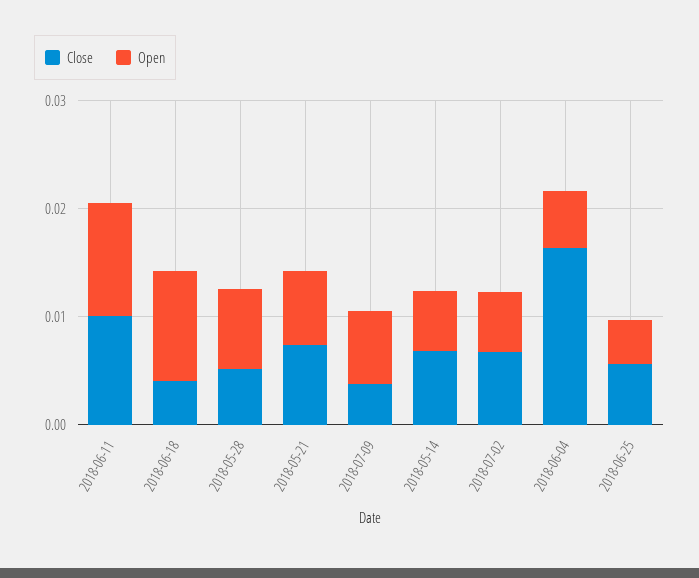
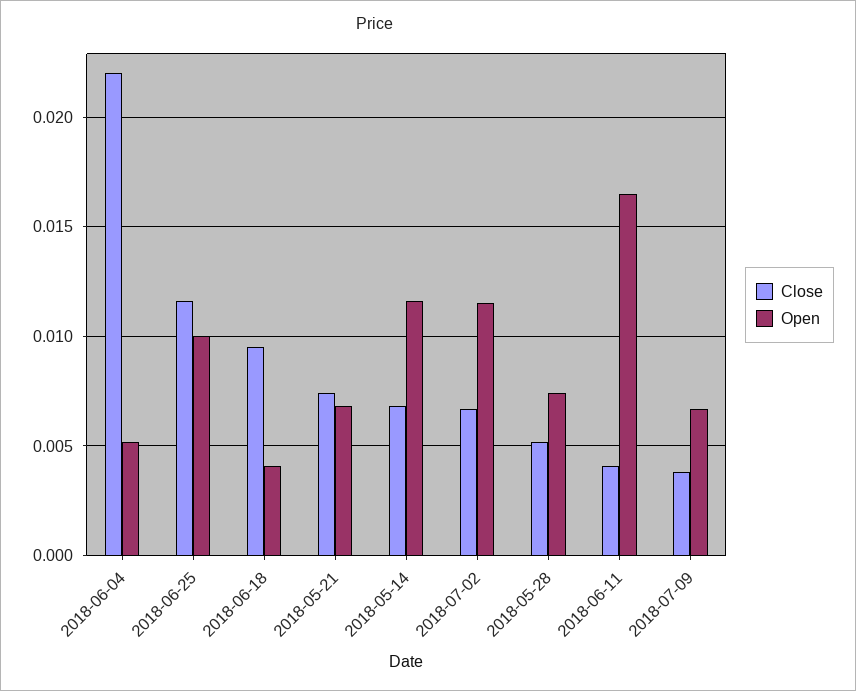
Close, 2018-06-11: 0.01 -> 0.004
Open, 2018-06-11: 0.01 -> 0.0165
Close, 2018-06-18: 0.004 -> 0.0095
Open, 2018-06-18: 0.01 -> 0.004
Open, 2018-05-14: 0.006 -> 0.0115
Open, 2018-07-02: 0.006 -> 0.0115
Close, 2018-06-04: 0.016 -> 0.022
Close, 2018-06-25: 0.006 -> 0.0115
Open, 2018-06-25: 0.004 -> 0.01

